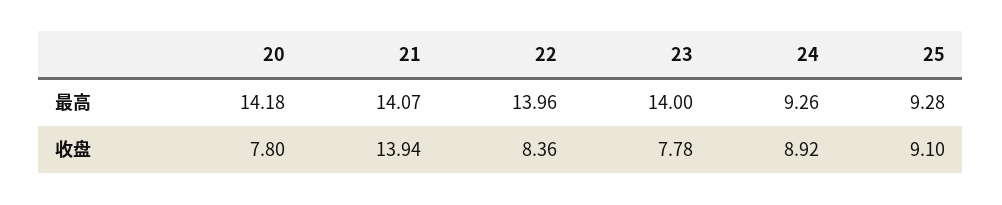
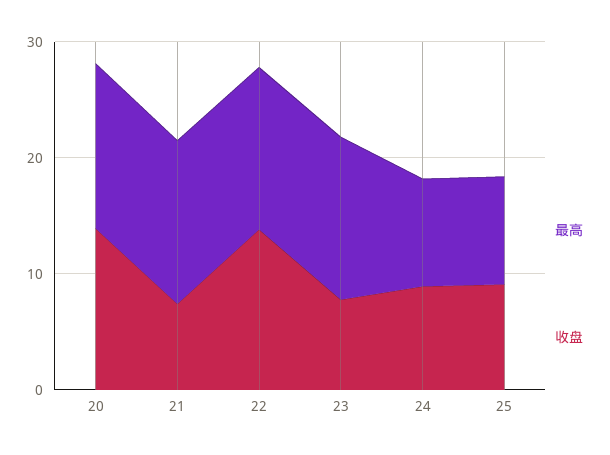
收盘, 20: 7.8 -> 14
收盘, 21: 13.94 -> 8
收盘, 22: 8.36 -> 14

